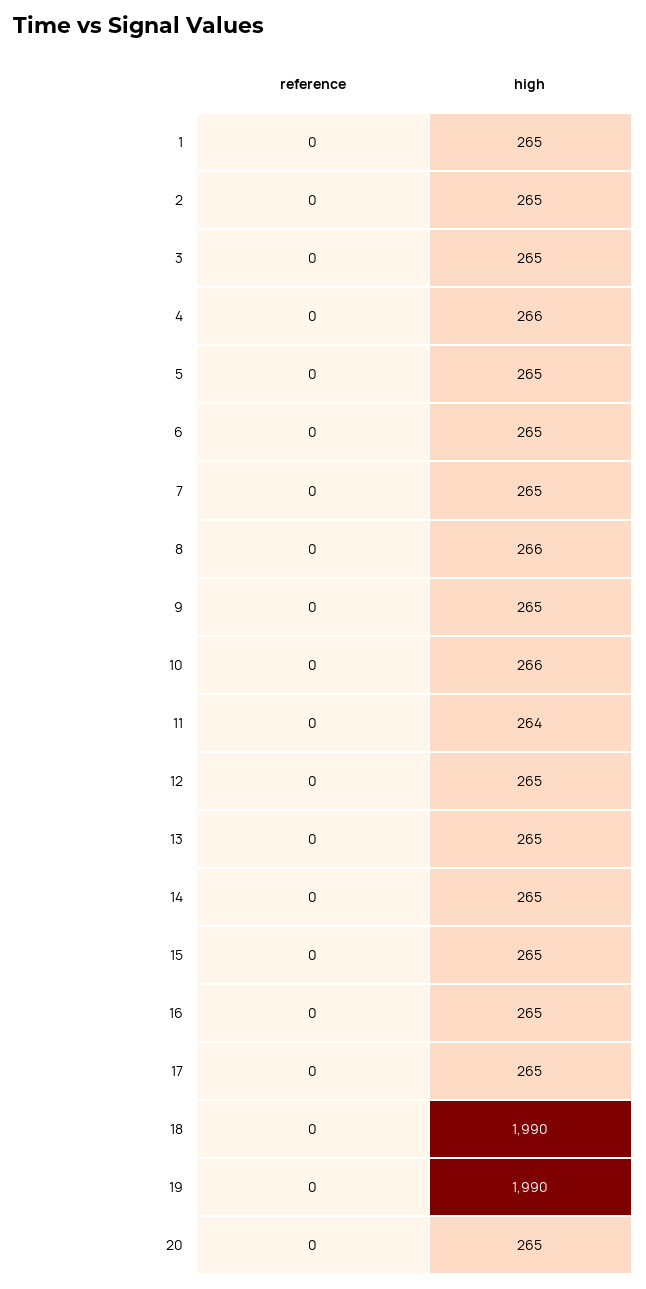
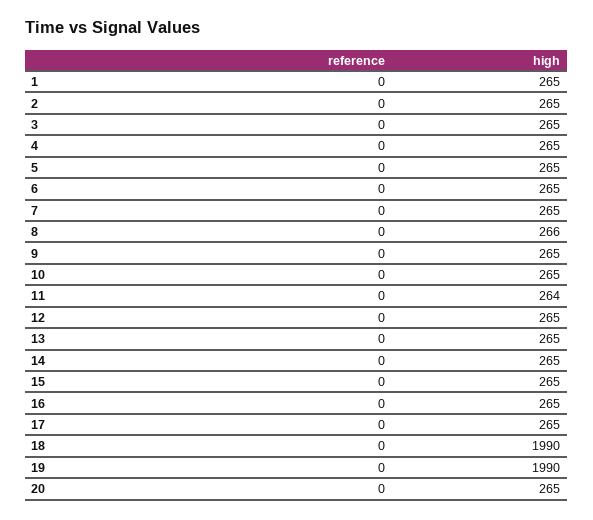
high, 4: 266 -> 265
high, 10: 266 -> 265

